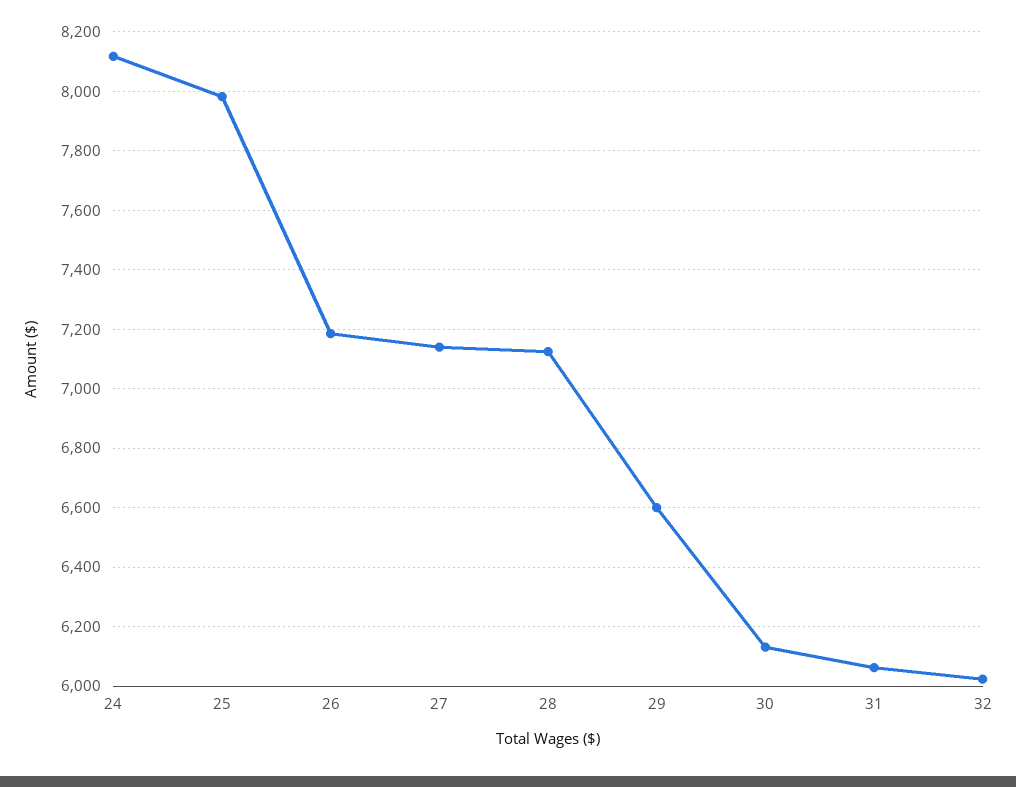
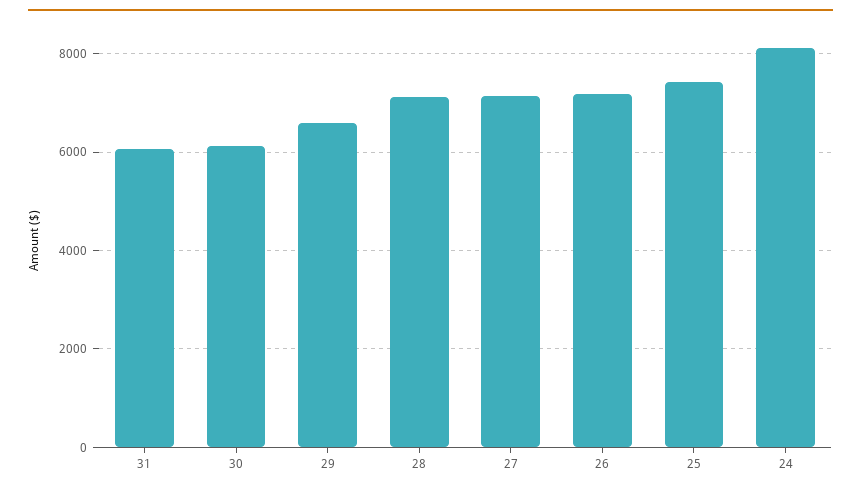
25: 7975 -> 7400
32: 6025 -> none

